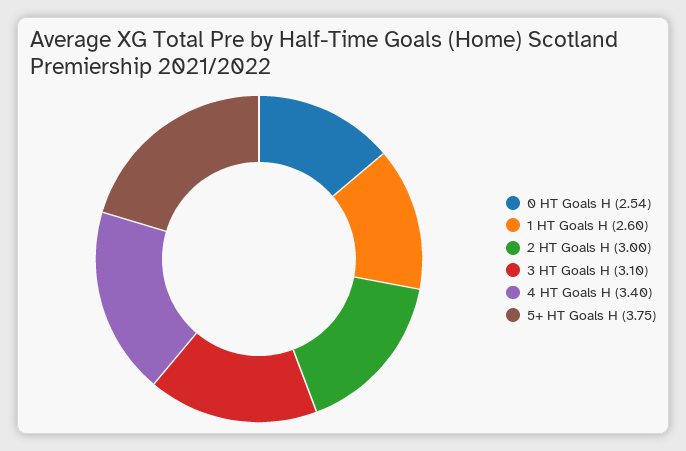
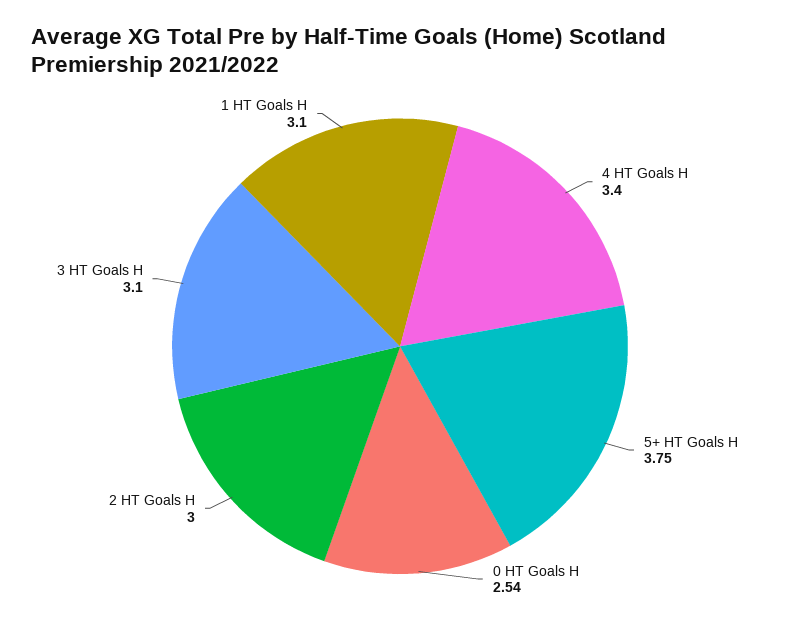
1 HT Goals H: 2.6 -> 3.1

